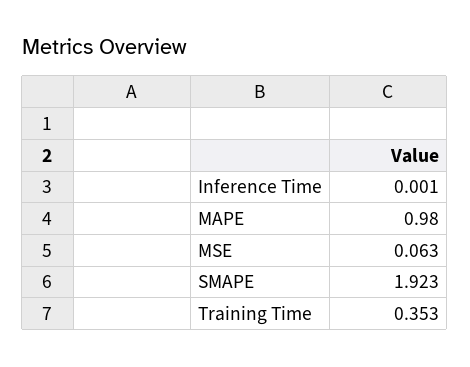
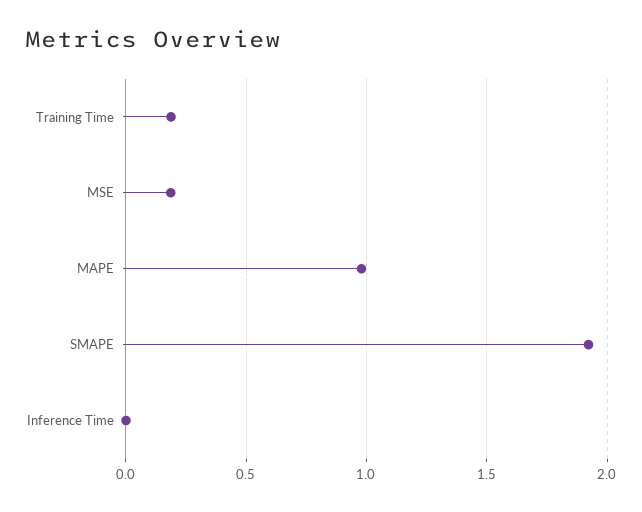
MSE: 0.063 -> 0.2
Training Time: 0.353 -> 0.2

